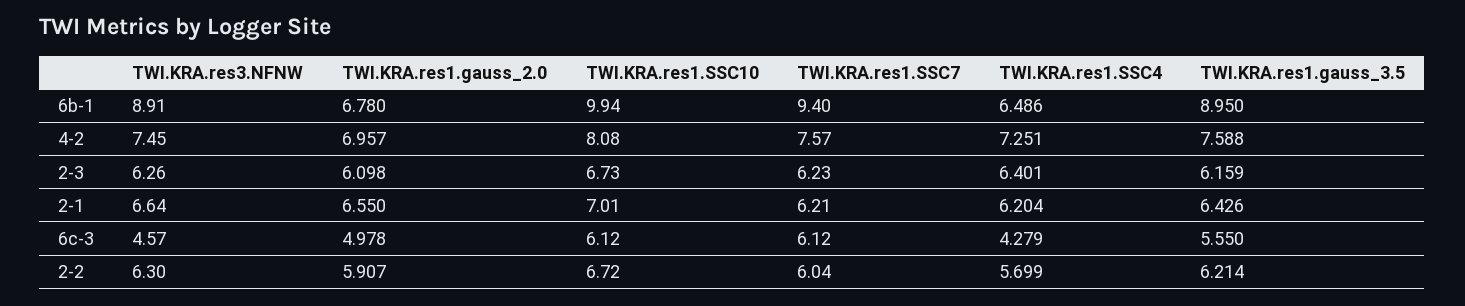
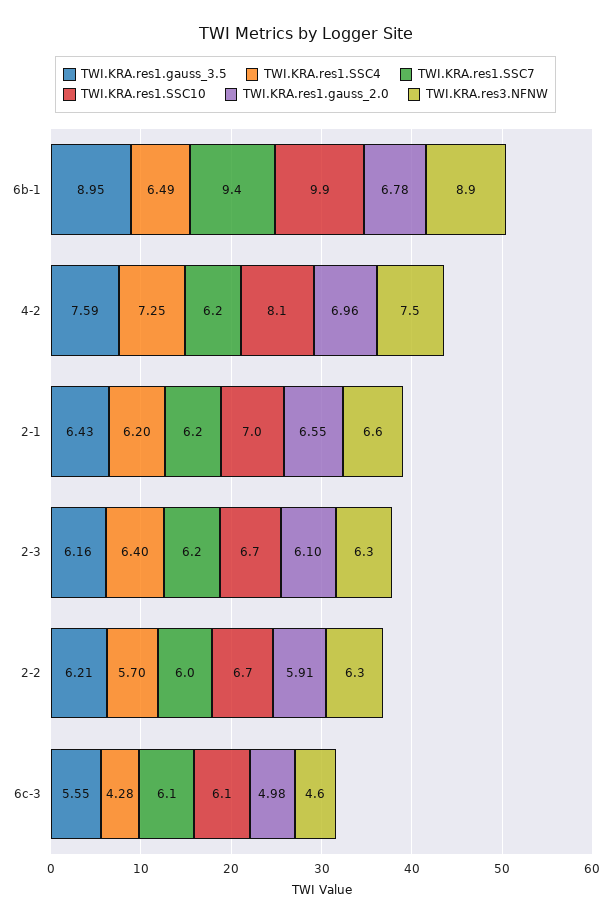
TWI.KRA.res1.SSC7, 4-2: 7.57 -> 6.2

